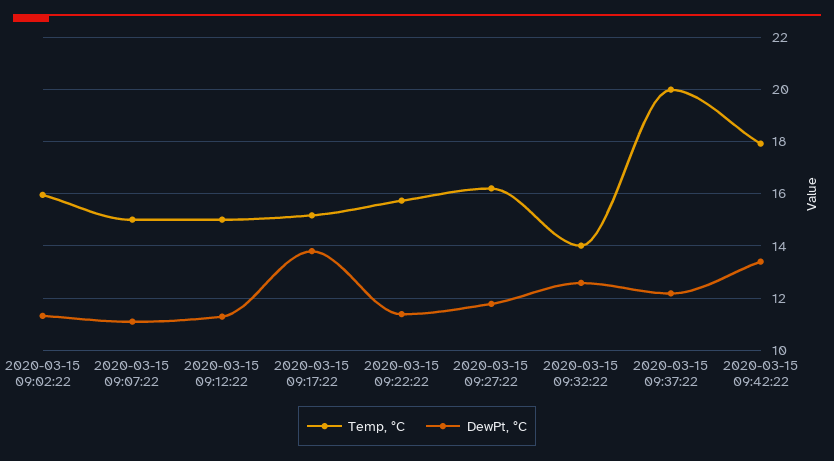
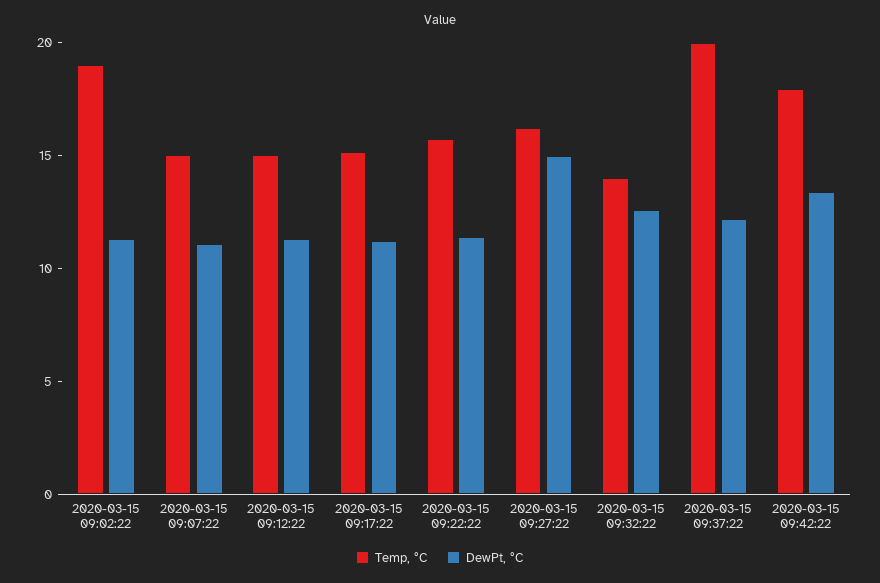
Temp, °C, 2020-03-15 09:02:22: 16 -> 19
DewPt, °C, 2020-03-15 09:17:22: 13.75 -> 11
DewPt, °C, 2020-03-15 09:27:22: 11.75 -> 15

